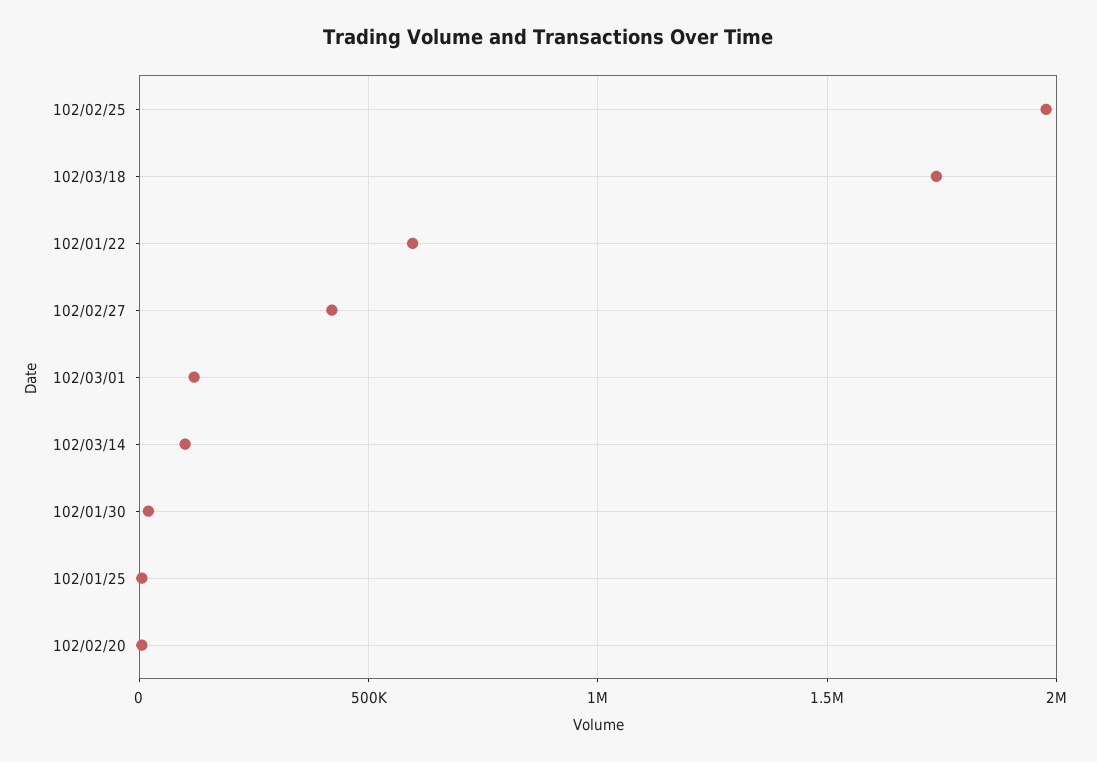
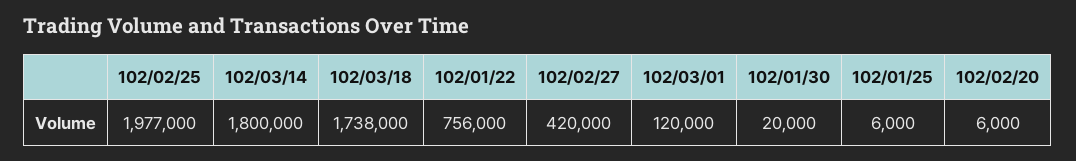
102/01/22: 600000 -> 756000
102/03/14: 100000 -> 1800000

